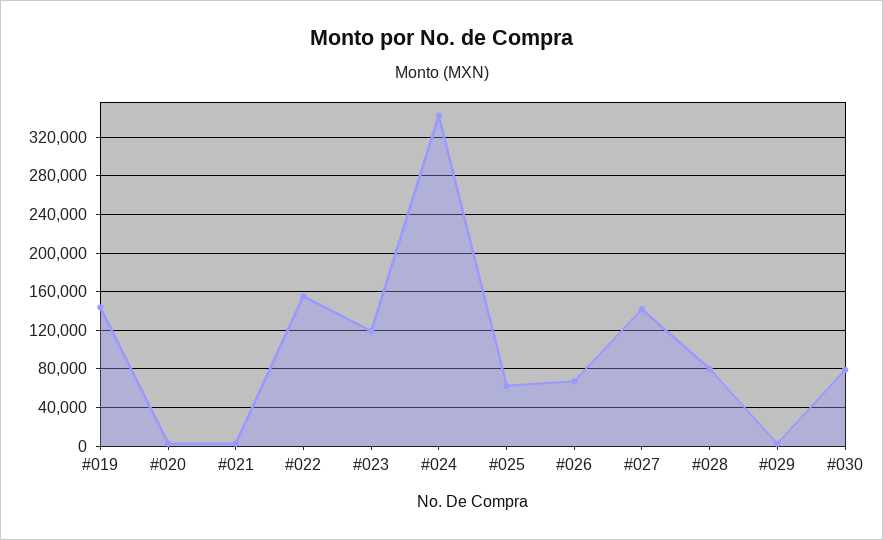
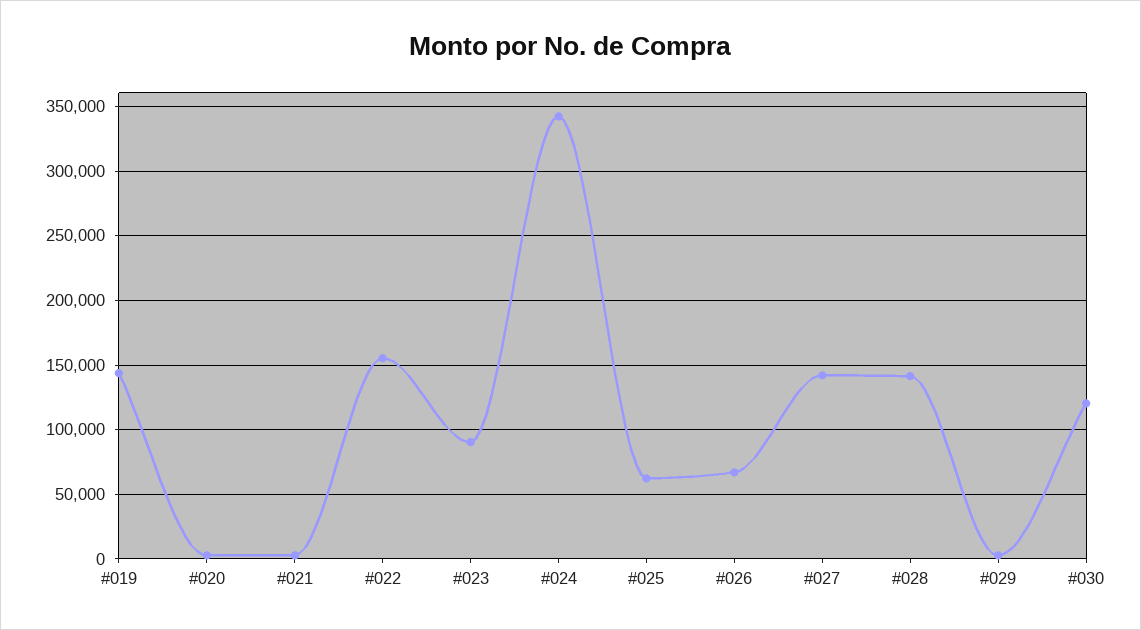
#023: 120000 -> 90000
#028: 80000 -> 140000
#030: 80000 -> 120000

